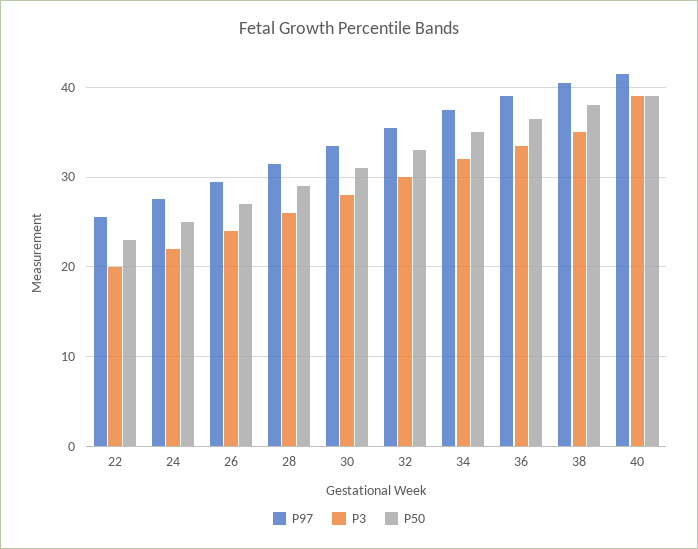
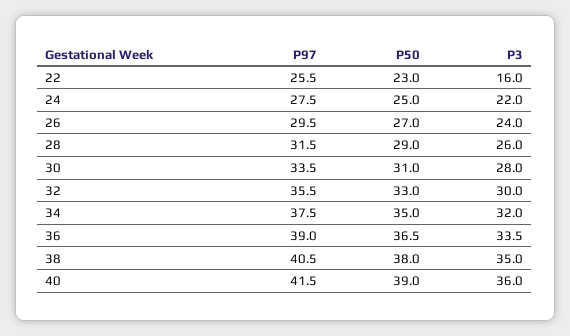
P3, 22: 20 -> 16
P3, 40: 39 -> 36

